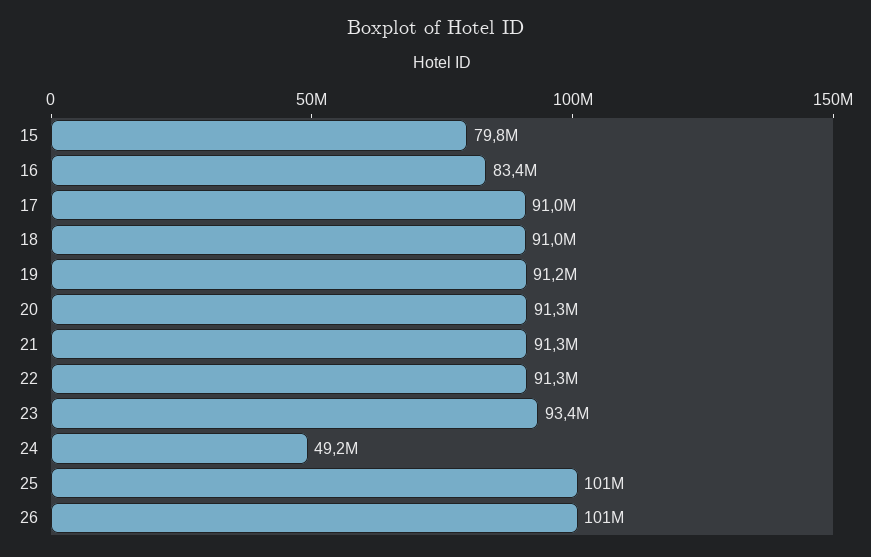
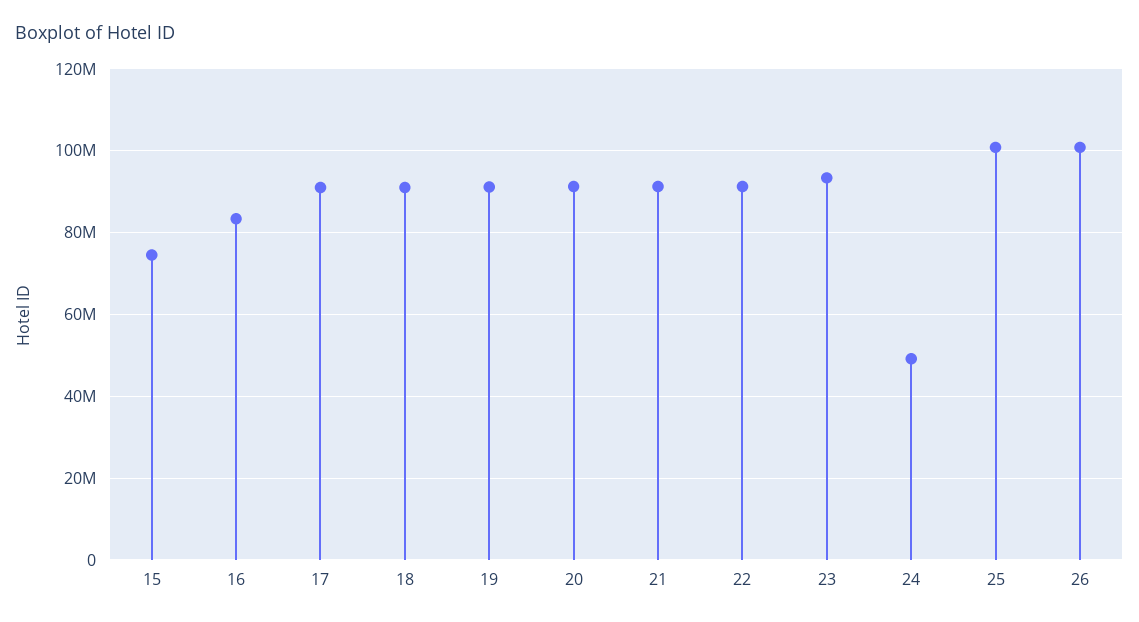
15: 79800000 -> 74000000

